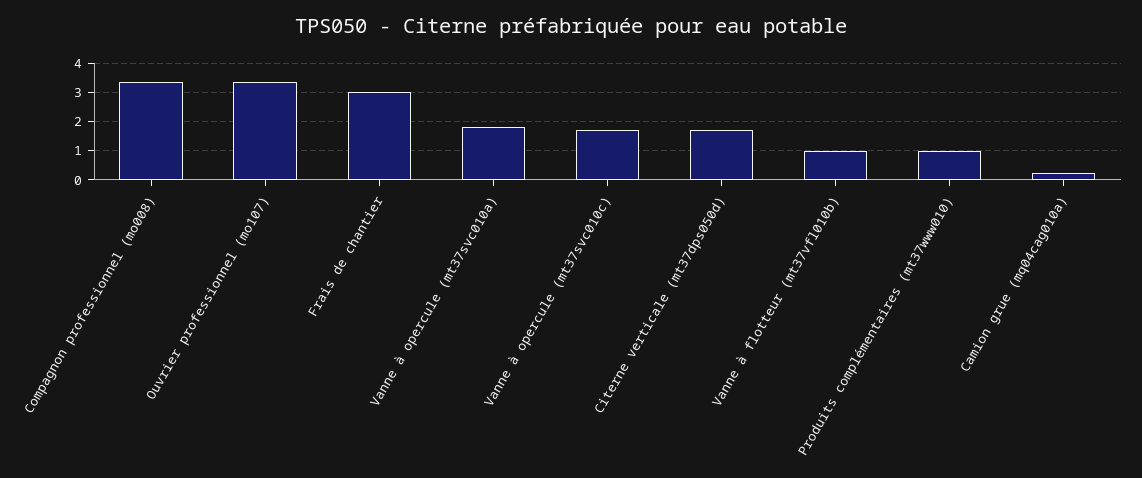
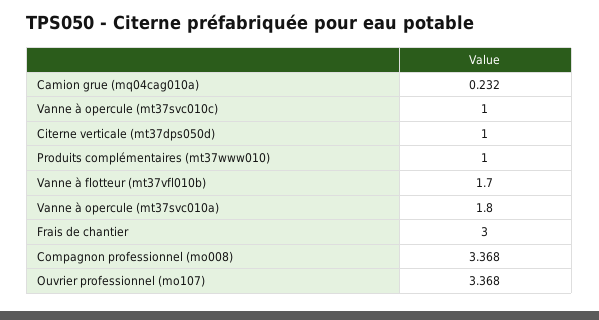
Vanne à opercule (mt37svc010c): 1.75 -> 1
Citerne verticale (mt37dps050d): 1.75 -> 1
Vanne à flotteur (mt37vfl010b): 1 -> 1.7

